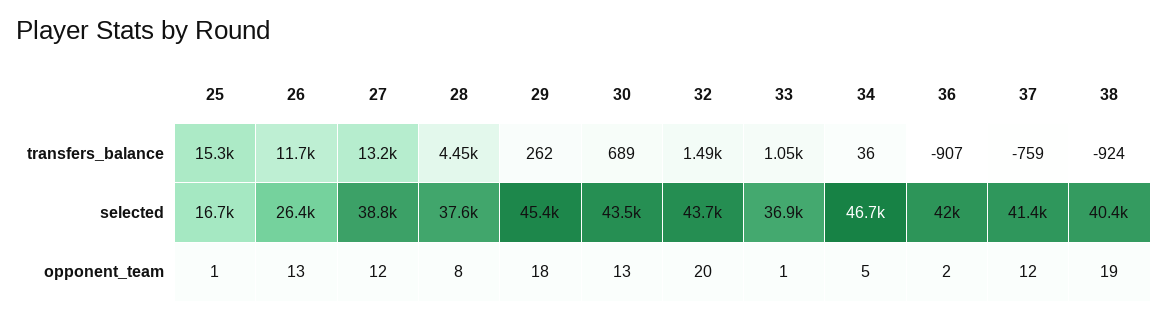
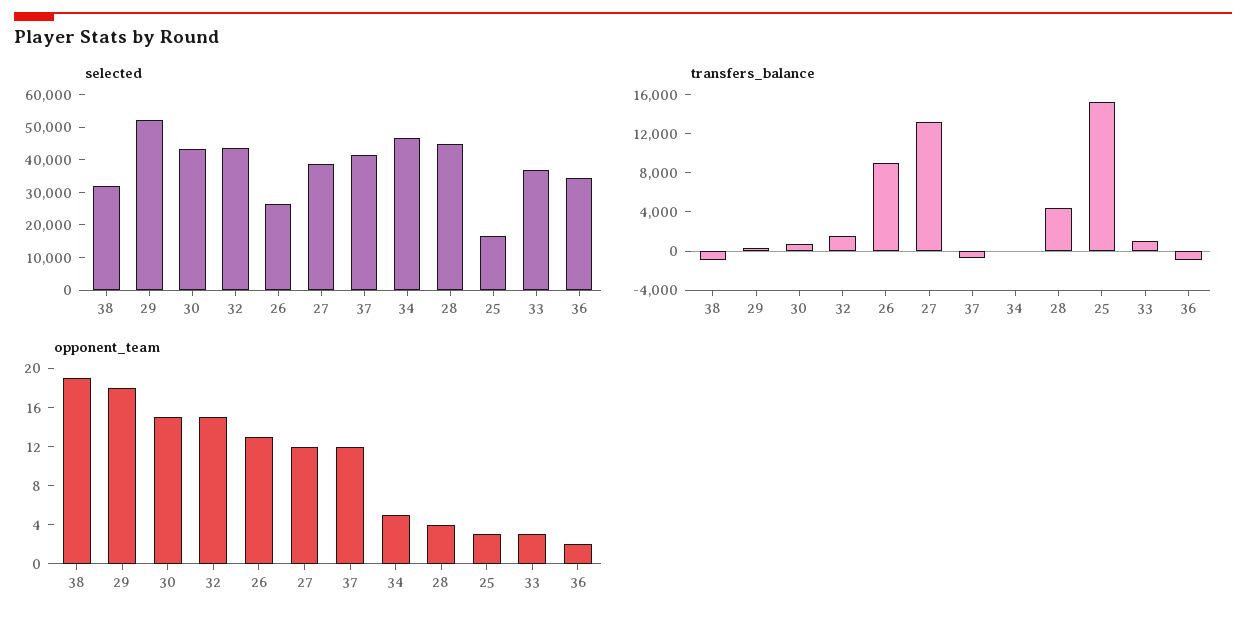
transfers_balance, 26: 11700 -> 9000
selected, 28: 37600 -> 45000
selected, 29: 45400 -> 52500
selected, 36: 42000 -> 35000
selected, 38: 40400 -> 32500
opponent_team, 25: 1 -> 3
opponent_team, 28: 8 -> 4
opponent_team, 30: 13 -> 15
opponent_team, 32: 20 -> 15
opponent_team, 33: 1 -> 3

